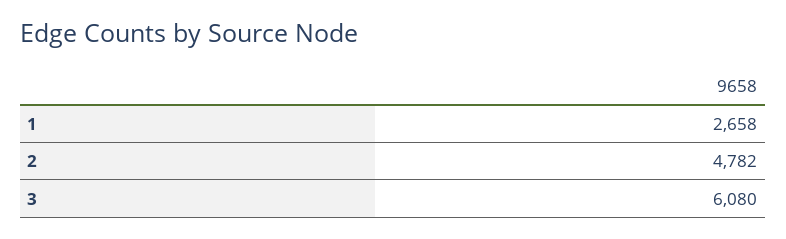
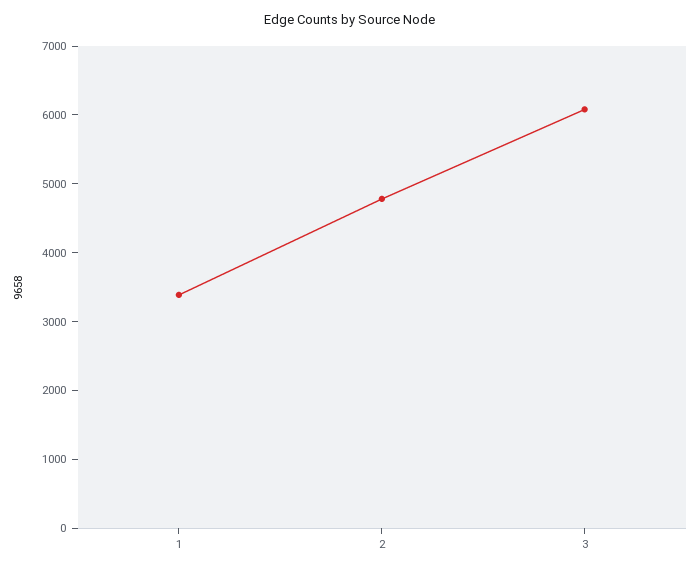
1: 2658 -> 3400

